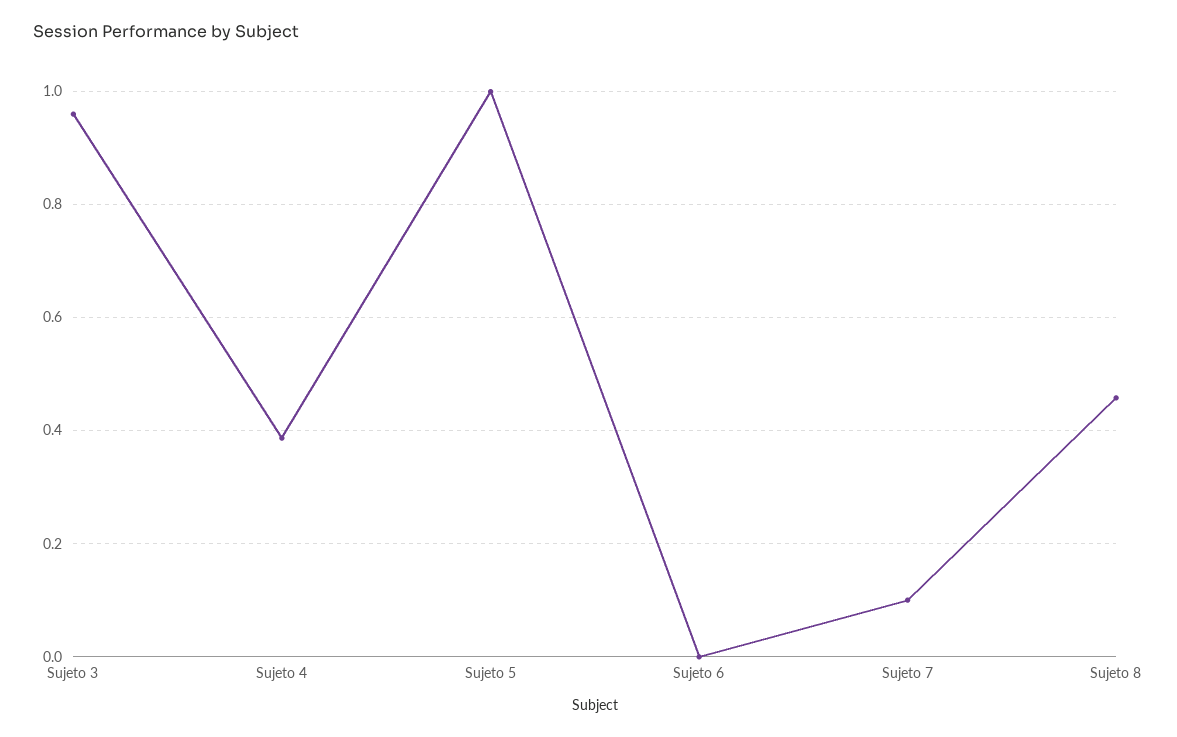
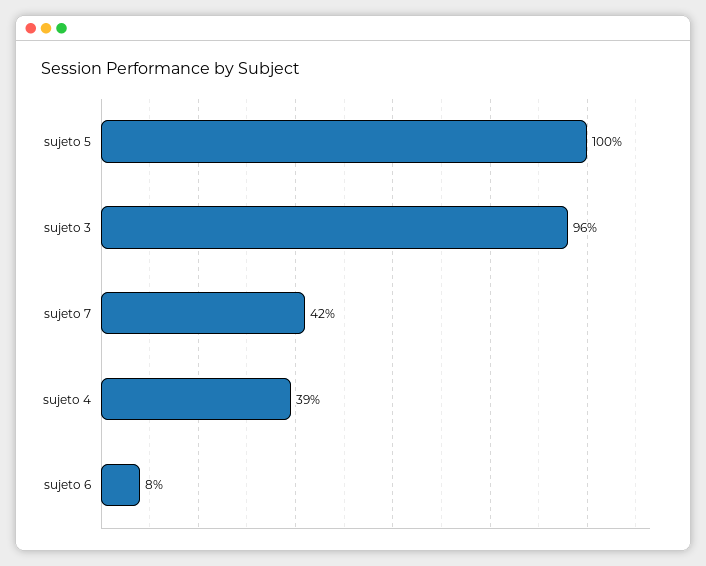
Sujeto 6: 0 -> 0.08
Sujeto 7: 0.1 -> 0.42
Sujeto 8: 0.46 -> none

